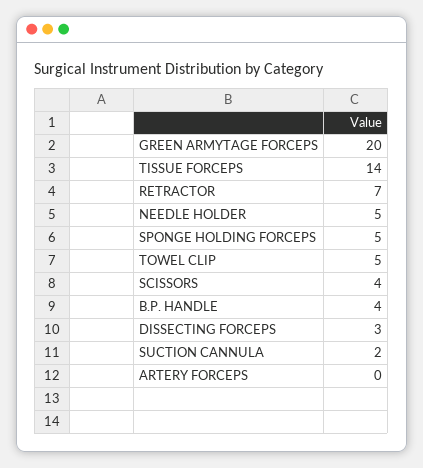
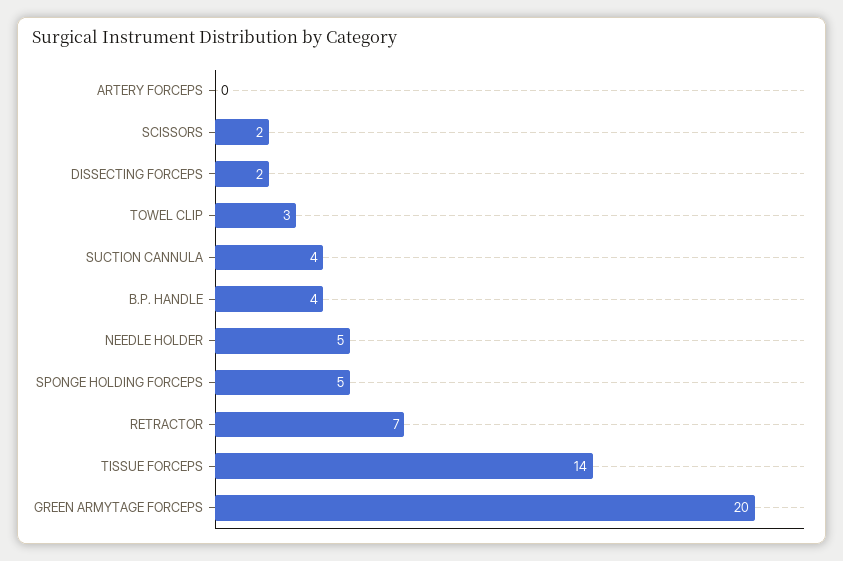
TOWEL CLIP: 5 -> 3
SCISSORS: 4 -> 2
DISSECTING FORCEPS: 3 -> 2
SUCTION CANNULA: 2 -> 4

